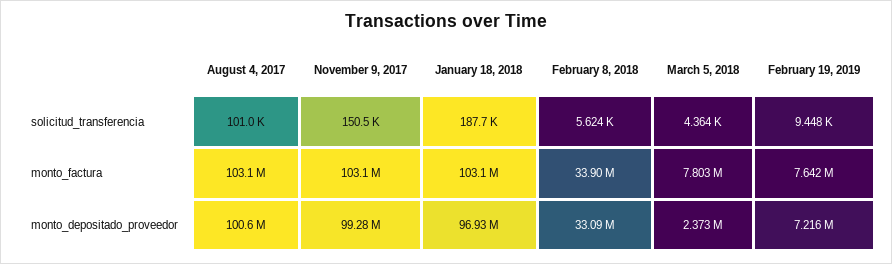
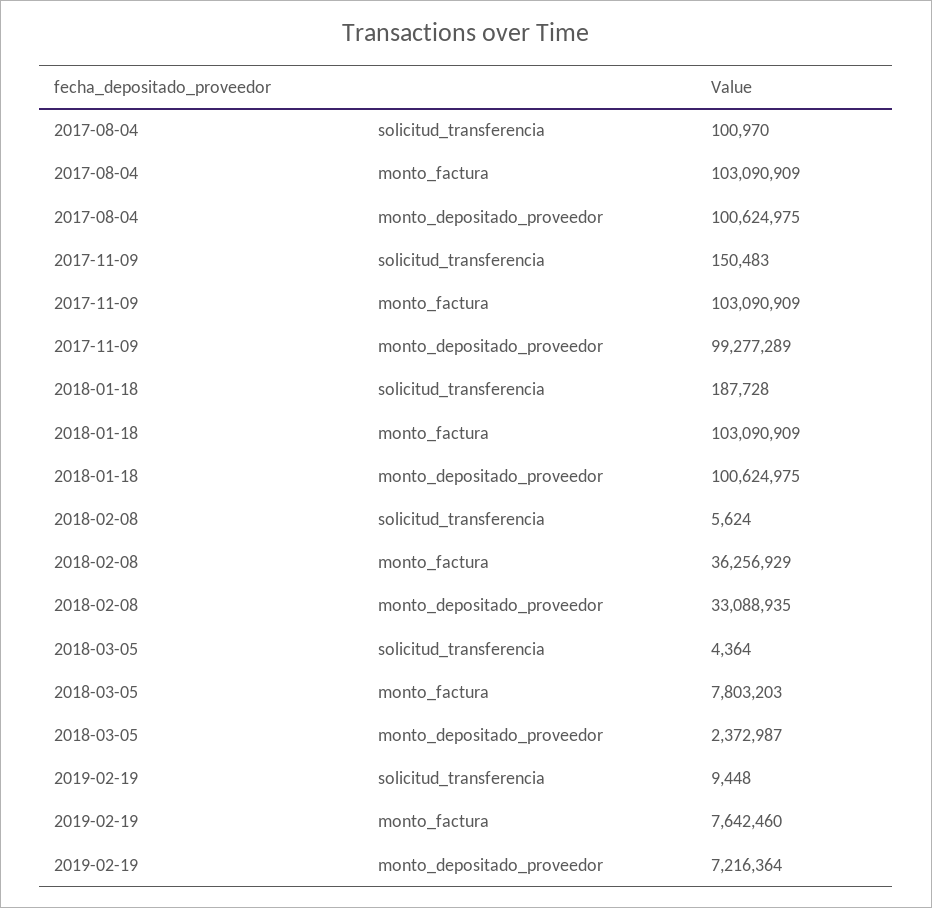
February 8, 2018, monto_factura: 33900000 -> 36256929
January 18, 2018, monto_depositado_proveedor: 96930000 -> 100624975

